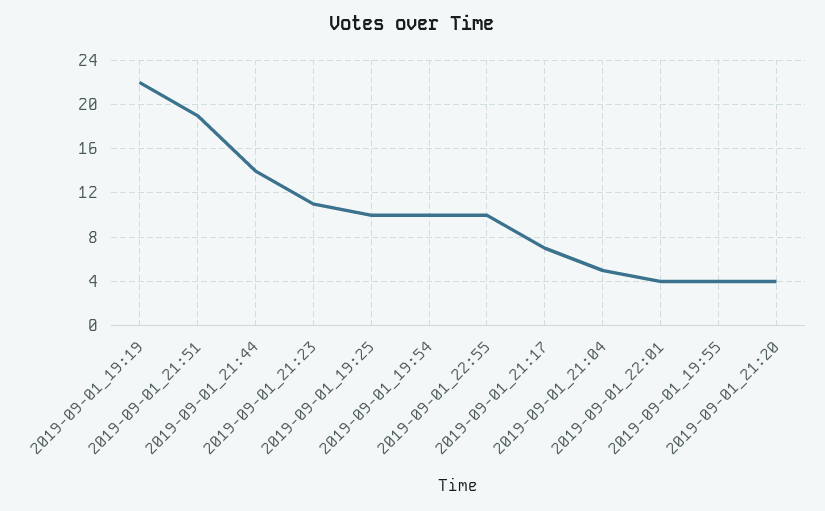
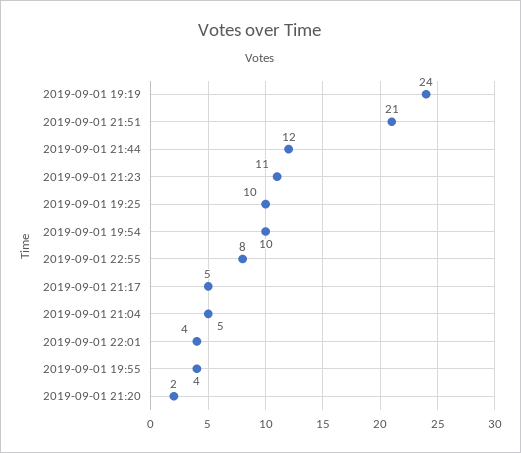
2019-09-01_19:19: 22 -> 24
2019-09-01_21:51: 19 -> 21
2019-09-01_21:44: 14 -> 12
2019-09-01_22:55: 10 -> 8
2019-09-01_21:17: 7 -> 5
2019-09-01_21:20: 4 -> 2

